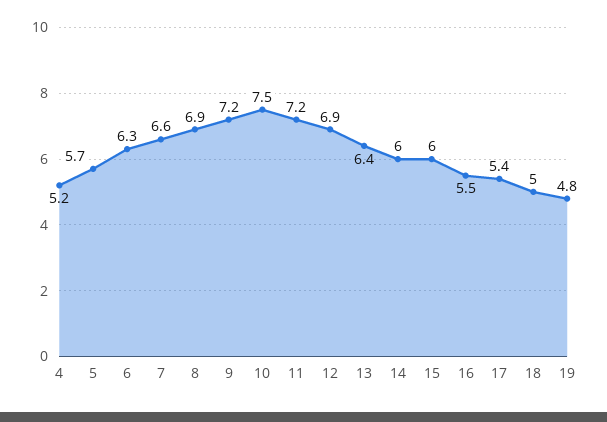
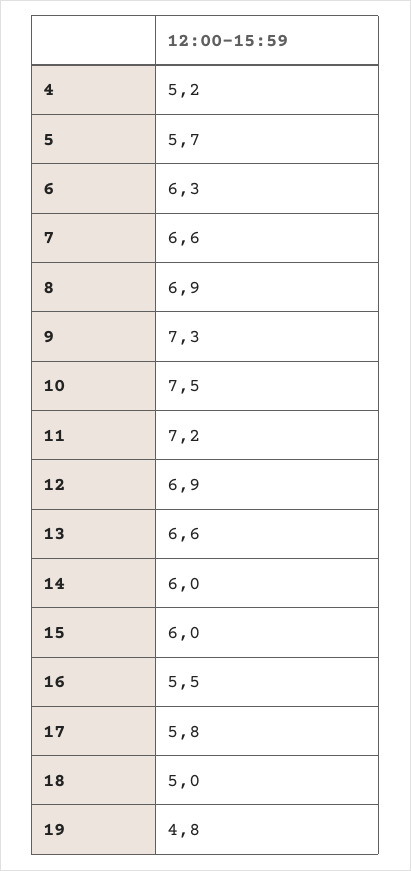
9: 7.2 -> 7.3
13: 6.4 -> 6.6
17: 5.4 -> 5.8

